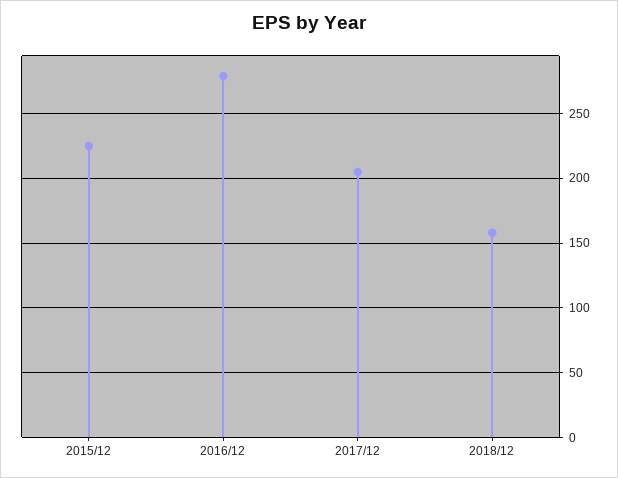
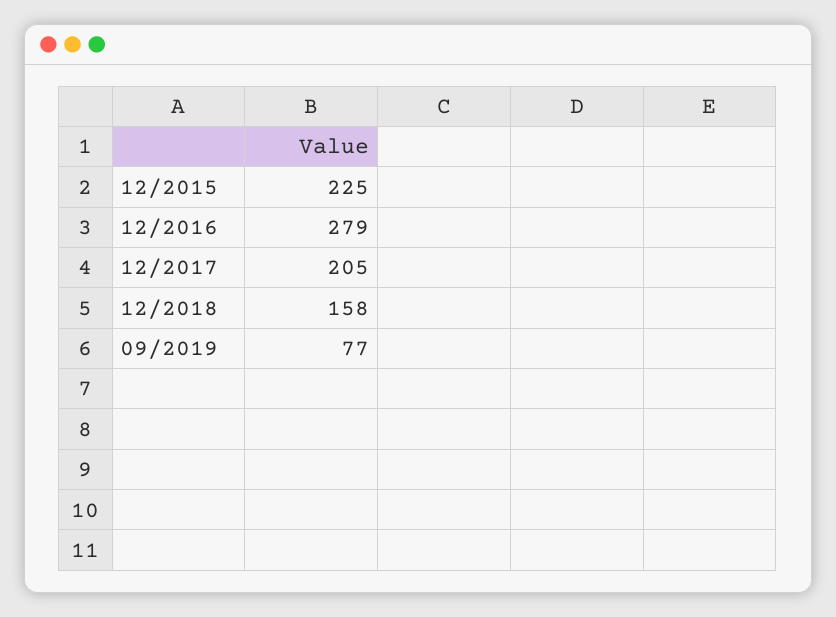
09/2019: none -> 77

